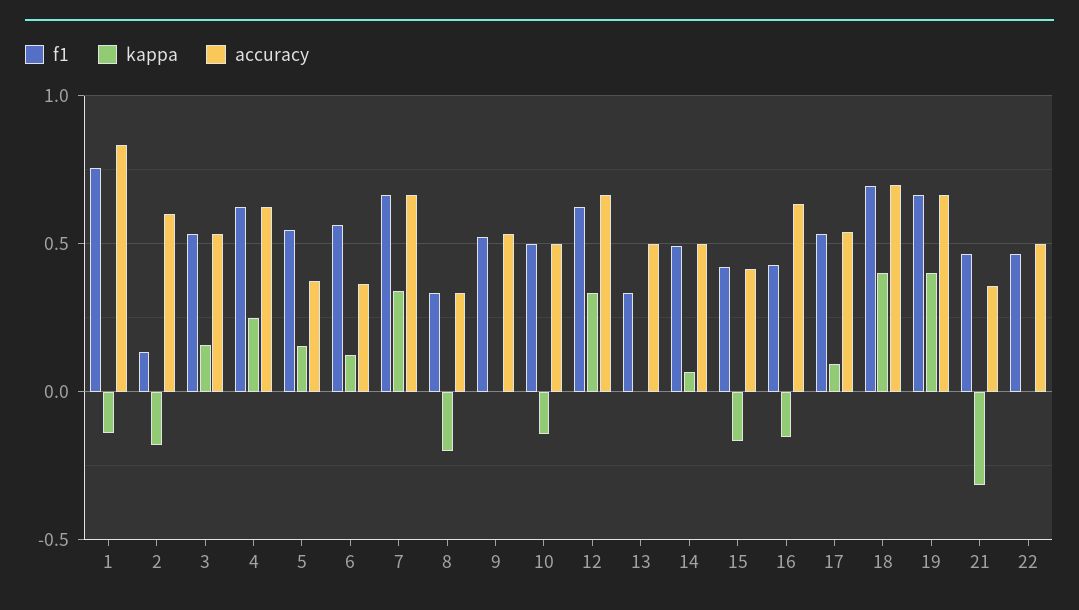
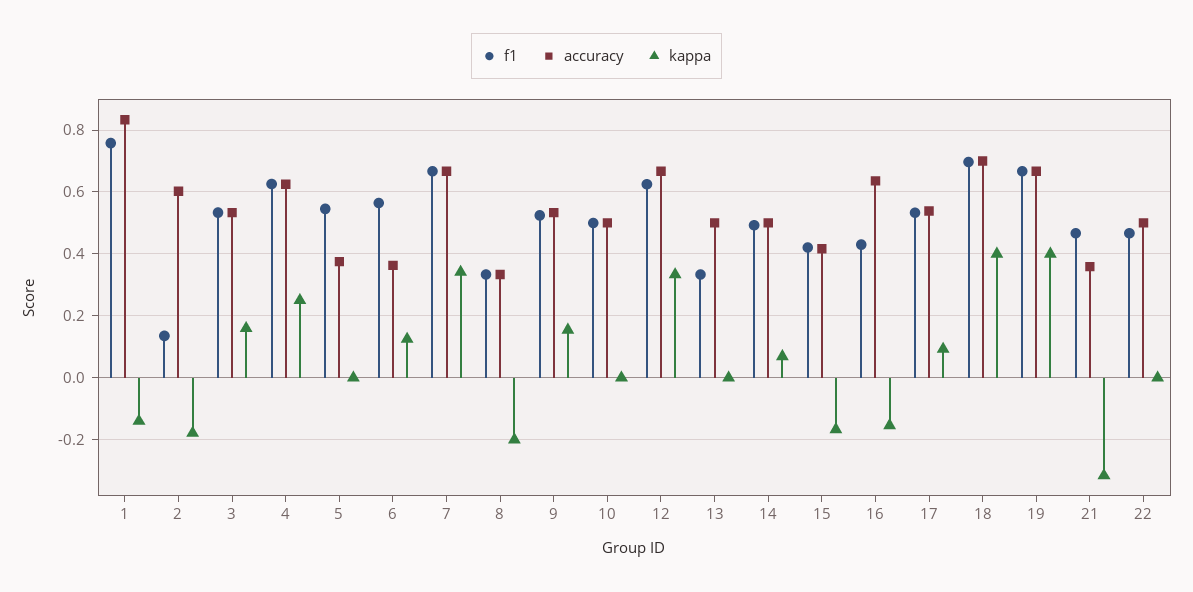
kappa, 5: 0.15 -> 0
kappa, 9: 0 -> 0.16
kappa, 10: -0.15 -> 0

